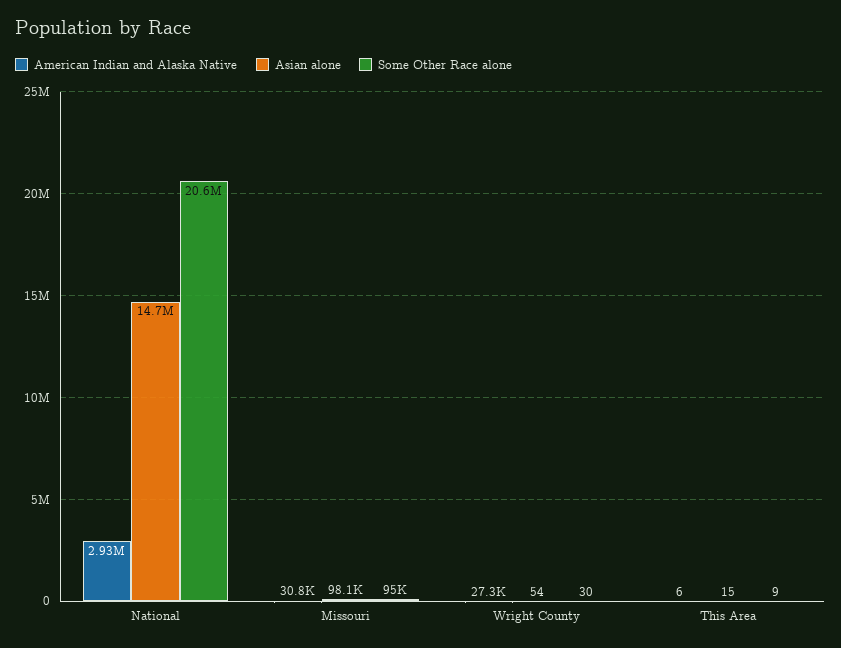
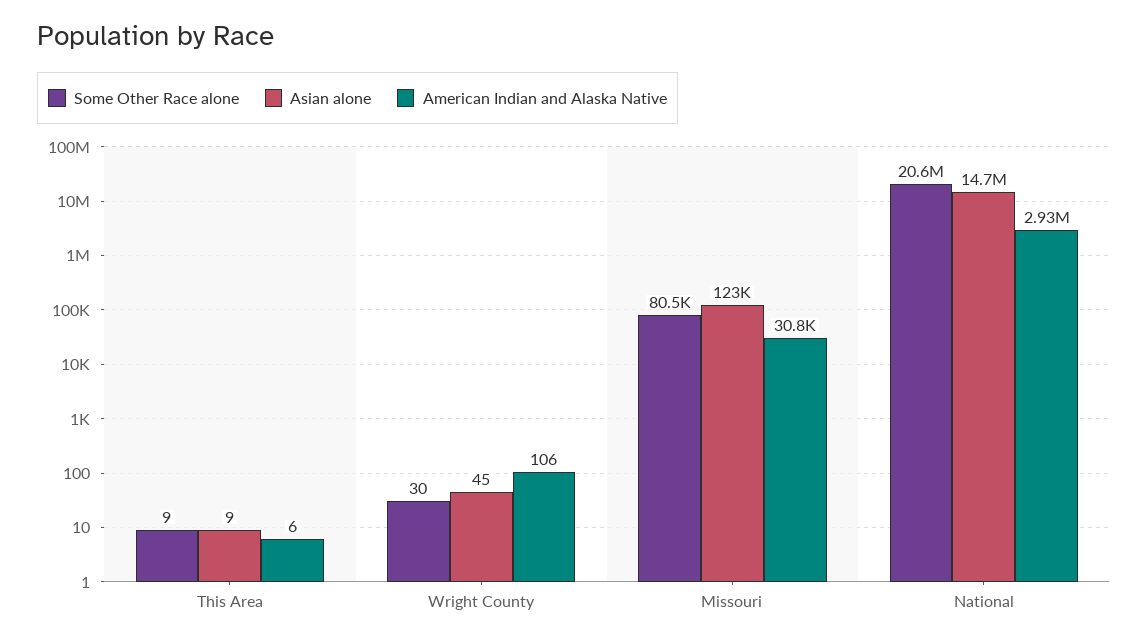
Asian alone, Missouri: 98100 -> 123000
Some Other Race alone, Missouri: 95000 -> 80500
American Indian and Alaska Native, Wright County: 27300 -> 106
Asian alone, Wright County: 54 -> 45
Asian alone, This Area: 15 -> 9

